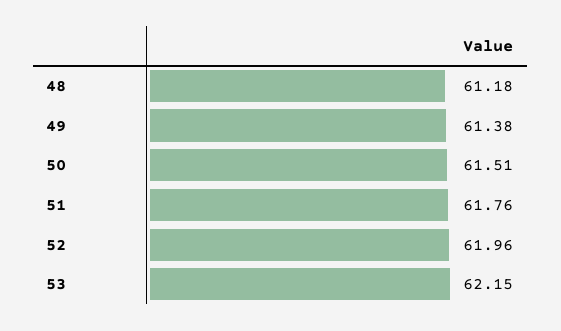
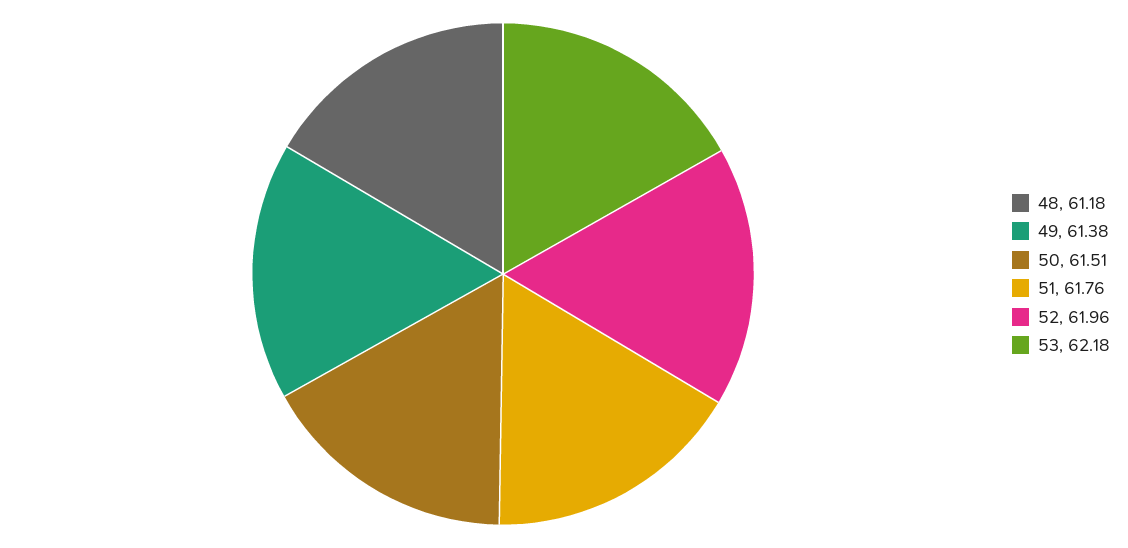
53: 62.15 -> 62.18

